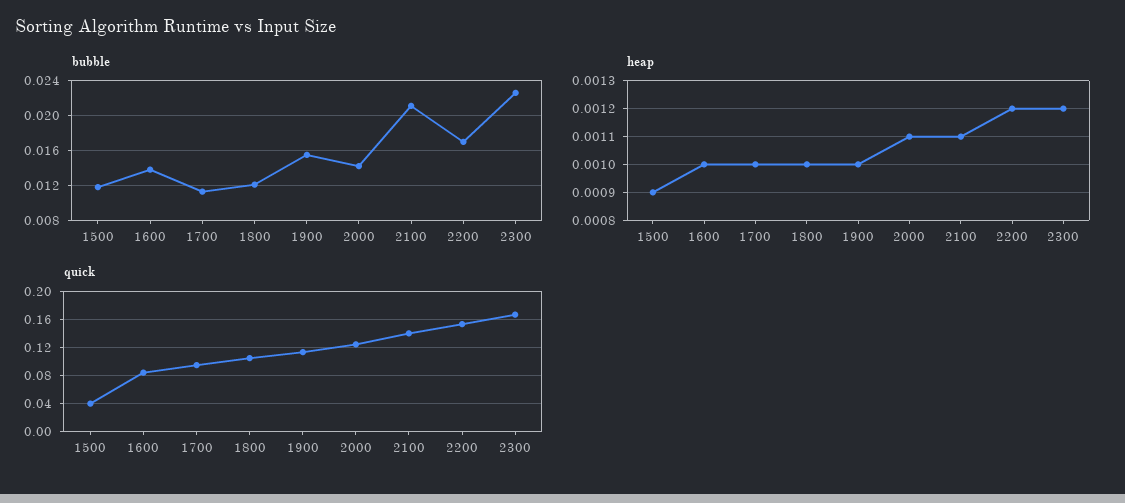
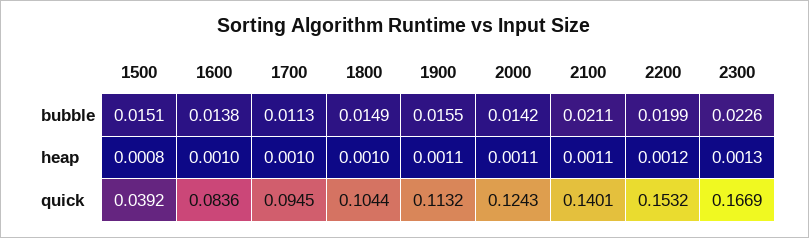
bubble, 1500: 0.012 -> 0.0151
bubble, 1800: 0.012 -> 0.0149
bubble, 2200: 0.017 -> 0.0199
heap, 1500: 0.0009 -> 0.0008
heap, 1900: 0.001 -> 0.0011
heap, 2300: 0.0012 -> 0.0013

